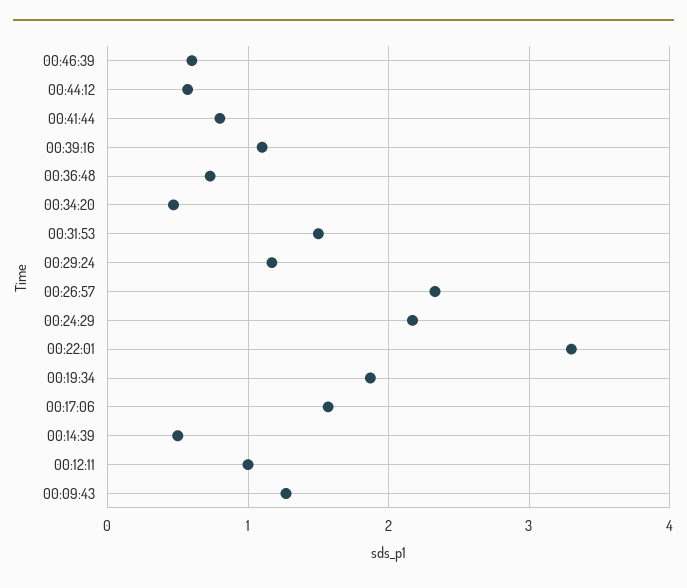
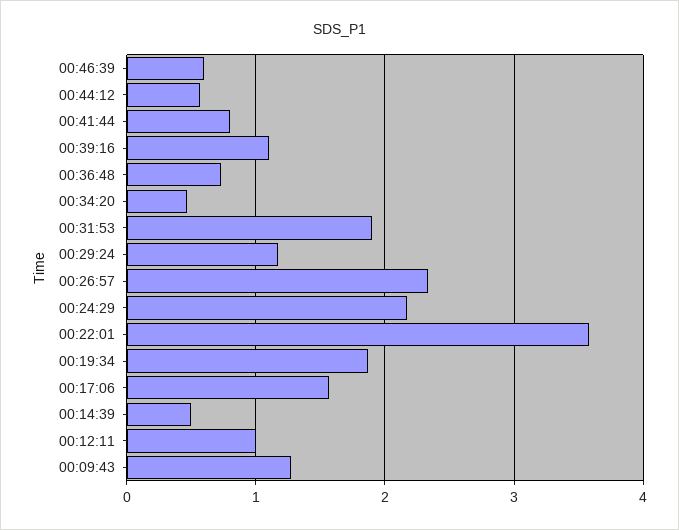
00:31:53: 1.5 -> 1.9
00:22:01: 3.3 -> 3.6

